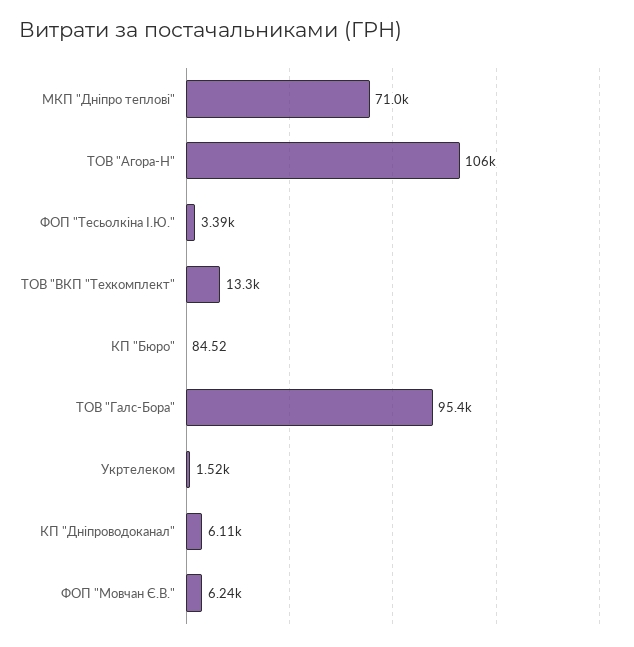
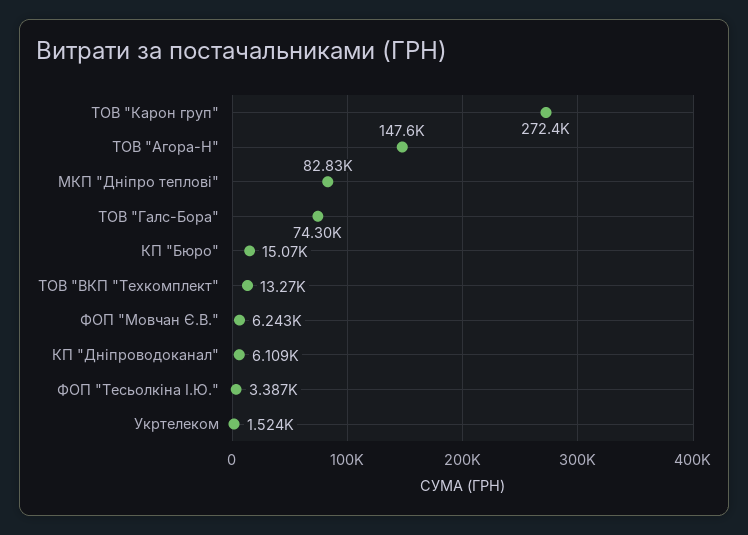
МКП "Дніпро теплові": 71000 -> 82830
ТОВ "Агора-Н": 106000 -> 147600
КП "Бюро": 84.52 -> 15070
ТОВ "Галс-Бора": 95400 -> 74300
ТОВ "Карон груп": none -> 272400

